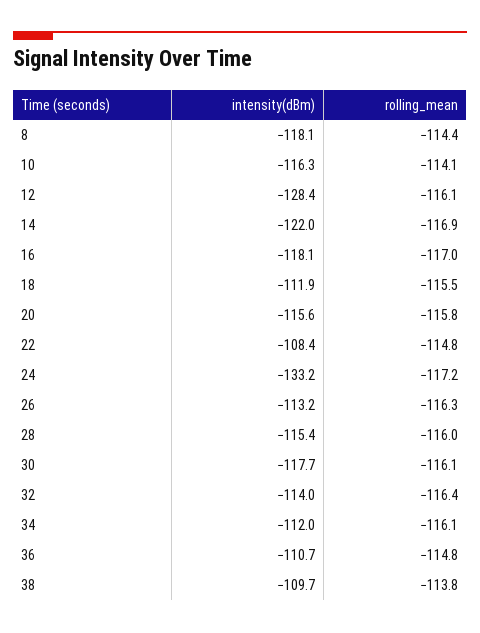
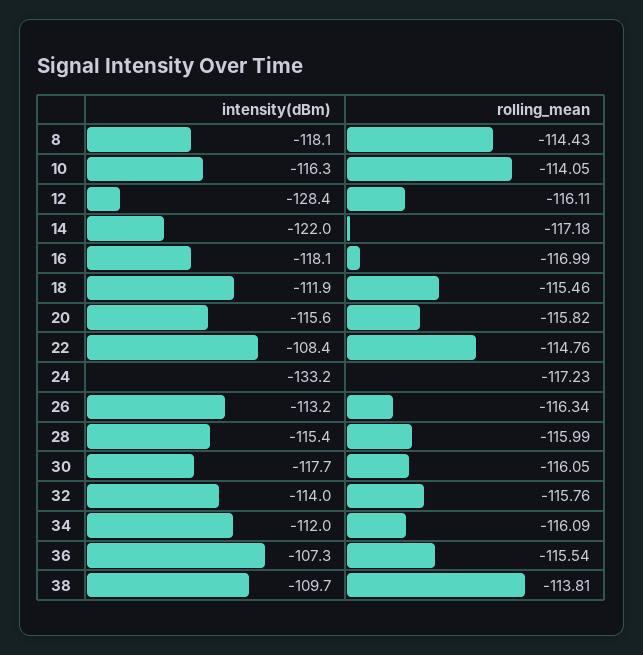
rolling_mean, 14: -116.9 -> -117.18
rolling_mean, 32: -116.4 -> -115.76
intensity(dBm), 36: -110.7 -> -107.3
rolling_mean, 36: -114.8 -> -115.54

